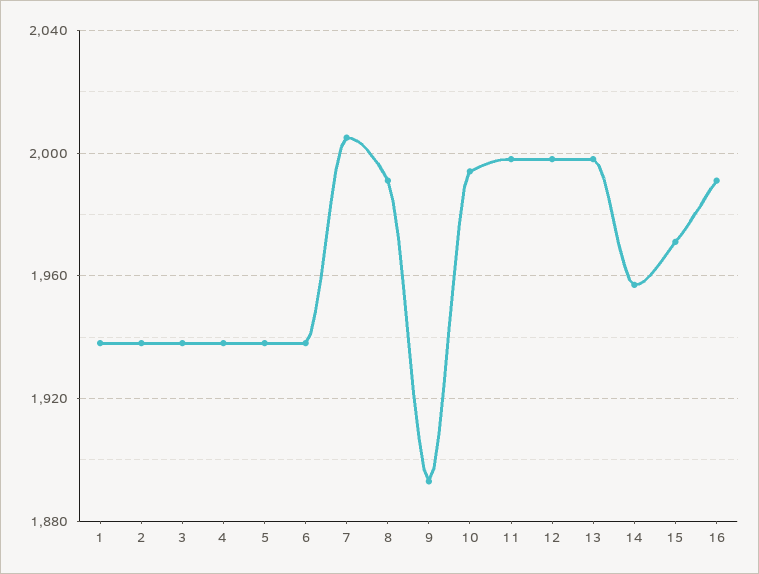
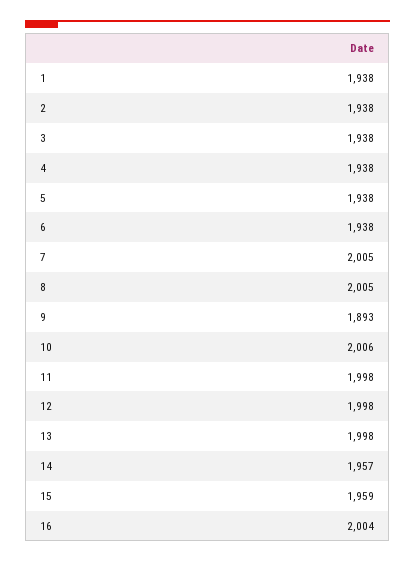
8: 1990 -> 2005
10: 1995 -> 2006
15: 1970 -> 1959
16: 1990 -> 2004

